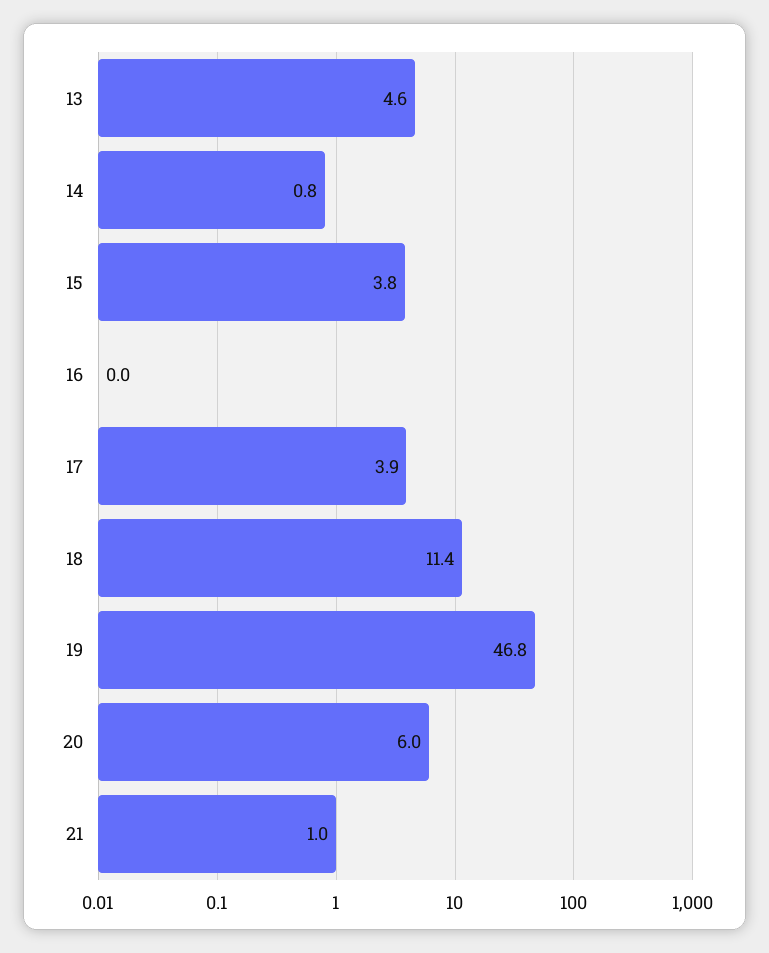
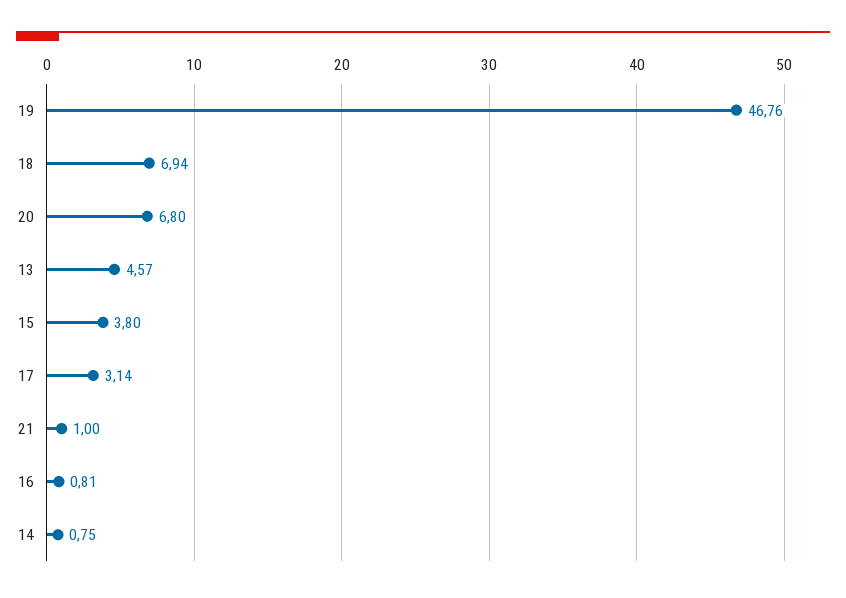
16: 0 -> 0.81
17: 3.9 -> 3.14
18: 11.4 -> 6.94
20: 6 -> 6.8

